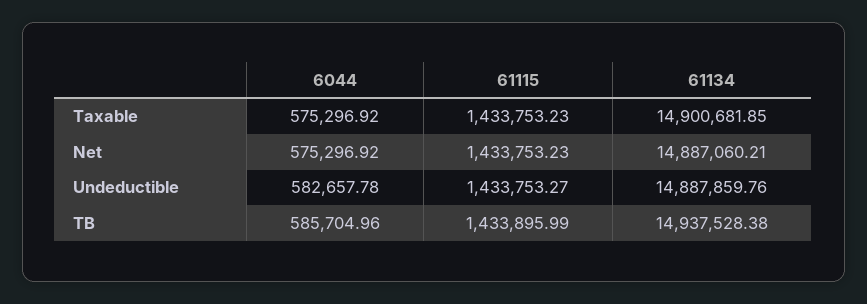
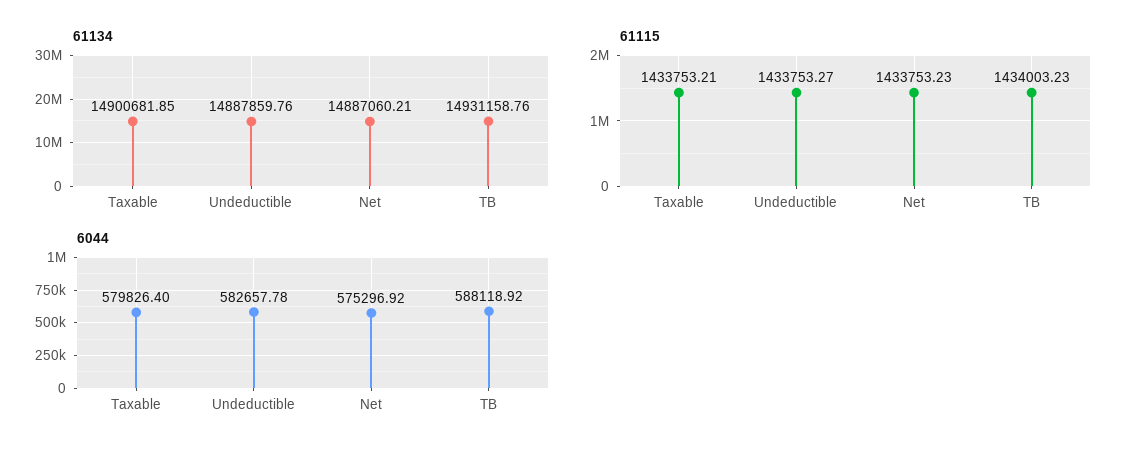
6044, Taxable: 575296.92 -> 579826.4
61115, Taxable: 1433753.23 -> 1433753.21
6044, TB: 585704.96 -> 588118.92
61115, TB: 1433895.99 -> 1434003.23
61134, TB: 14937528.38 -> 14931158.76

